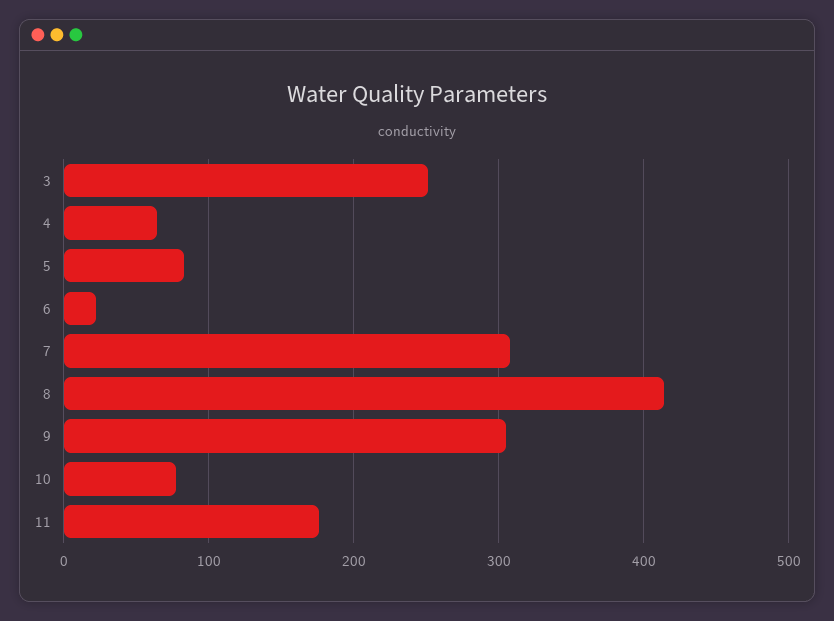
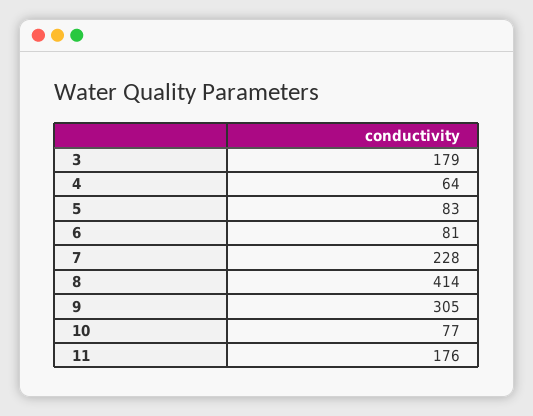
3: 250 -> 179
6: 20 -> 81
7: 310 -> 228

